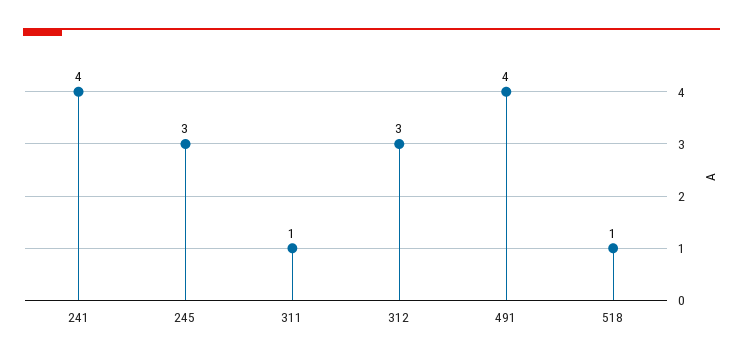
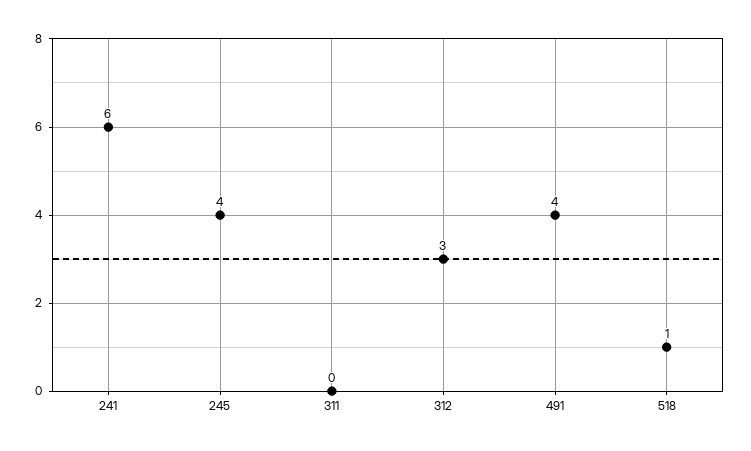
241: 4 -> 6
245: 3 -> 4
311: 1 -> 0

